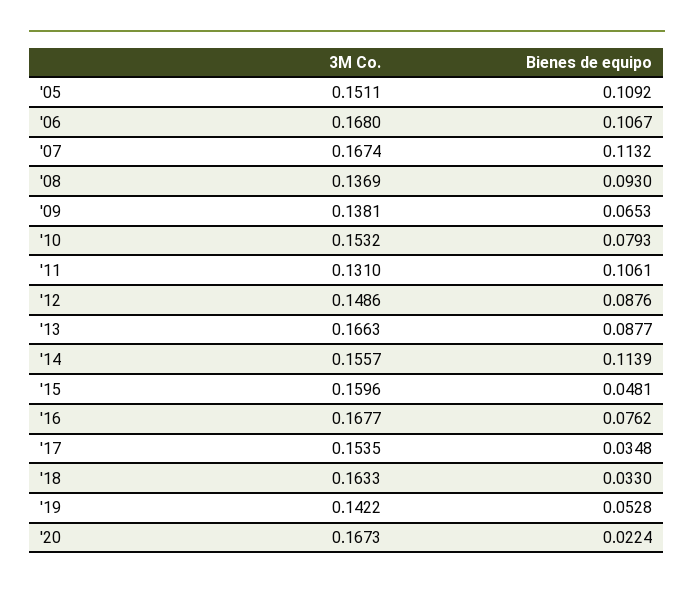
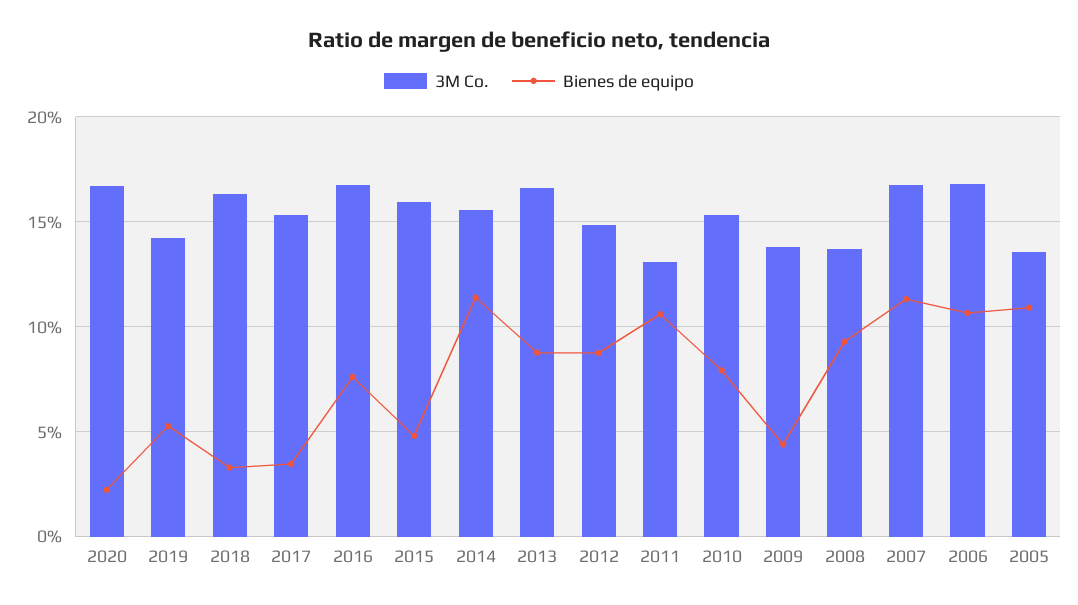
3M Co., '05: 0.1511 -> 0.135
Bienes de equipo, '09: 0.0653 -> 0.045

